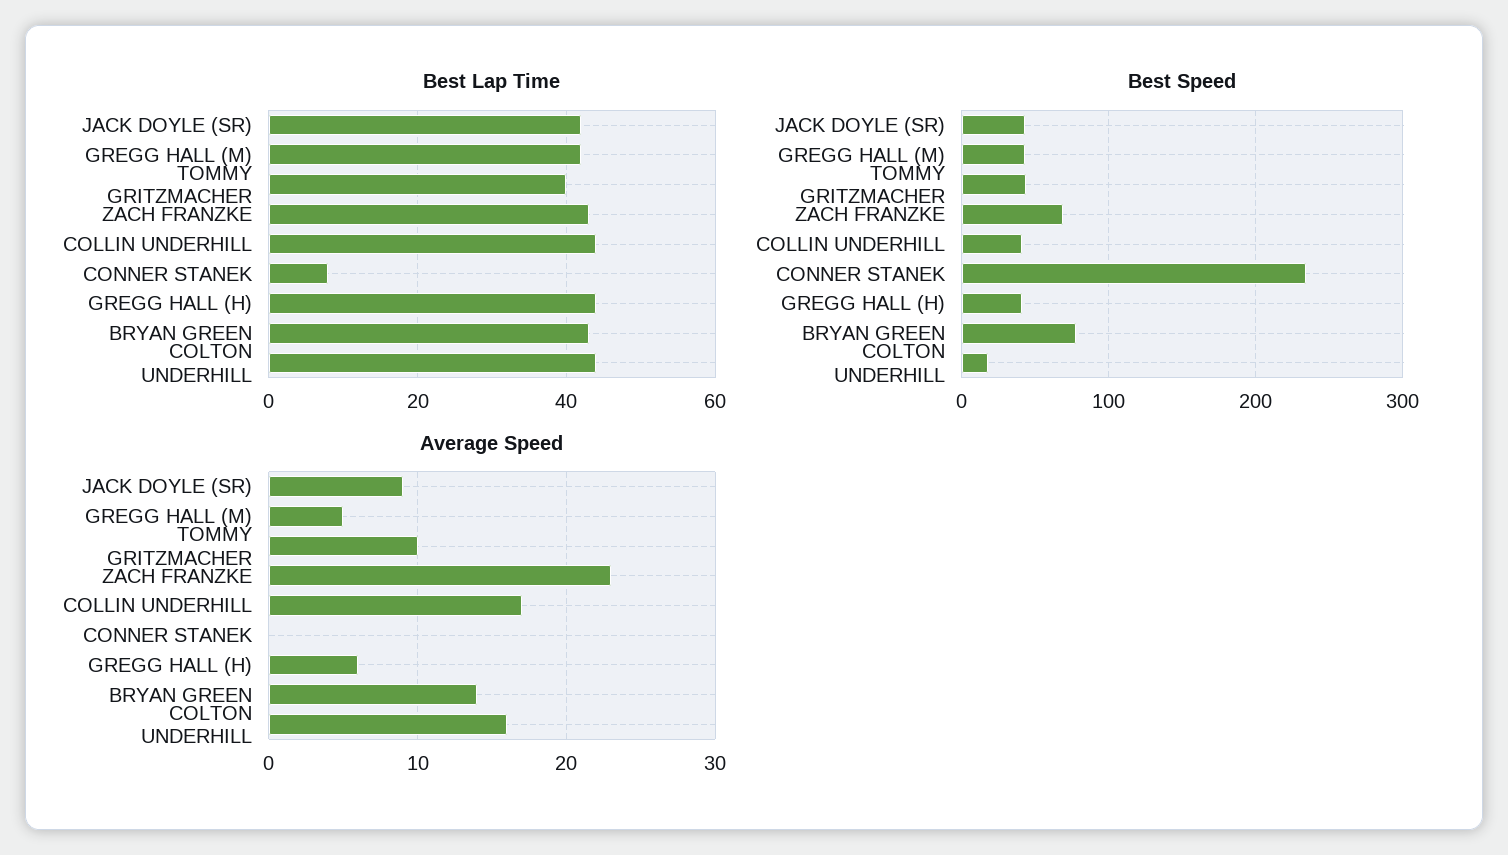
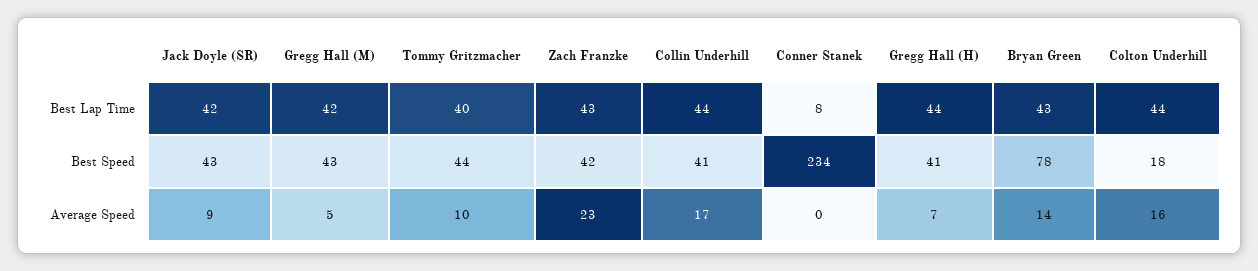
Best Speed, ZACH FRANZKE: 70 -> 42
Average Speed, GREGG HALL (H): 6 -> 7

